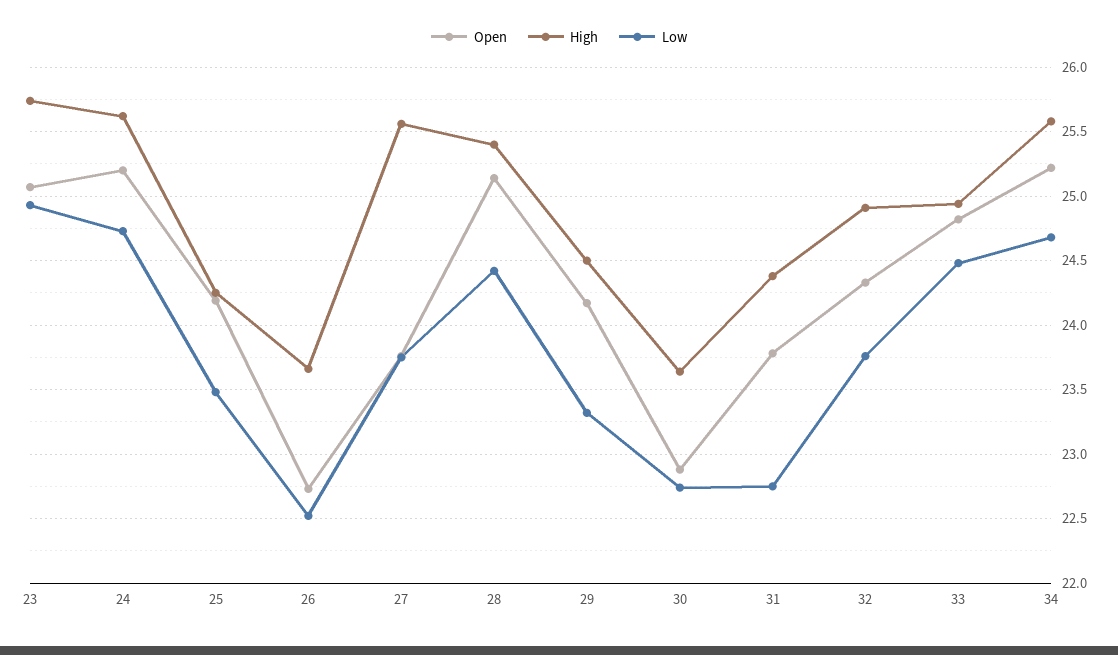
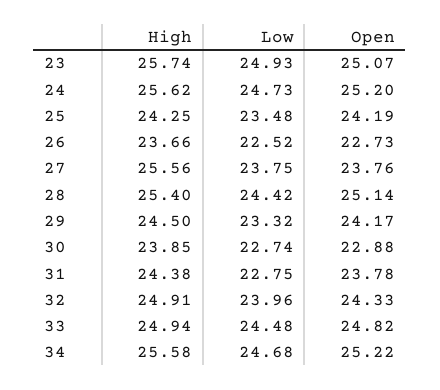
High, 30: 23.65 -> 23.85
Low, 32: 23.75 -> 23.96

